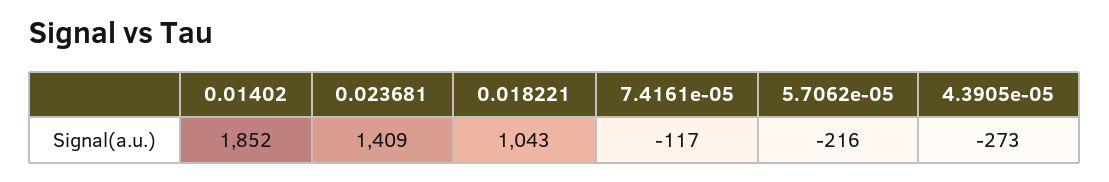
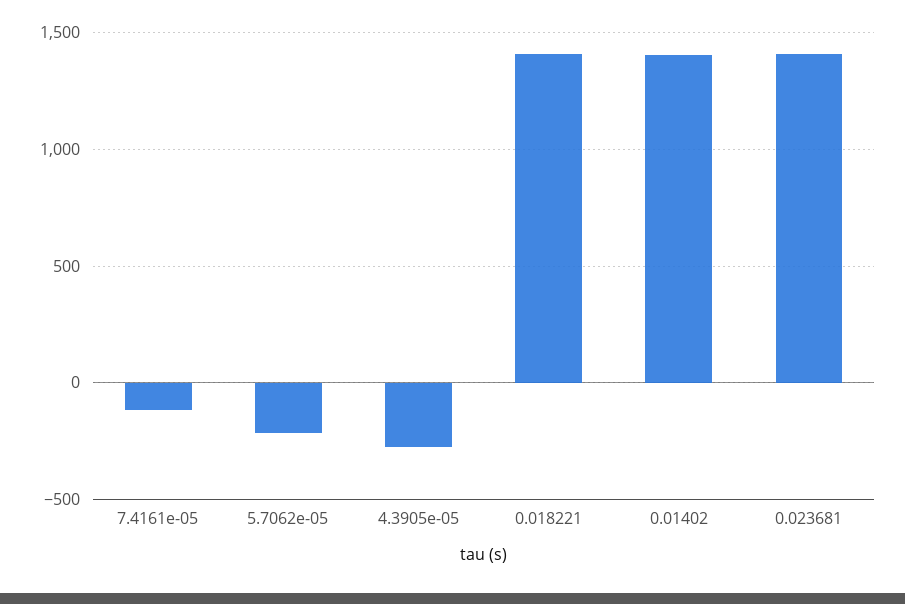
0.01402: 1852 -> 1400
0.018221: 1043 -> 1400

